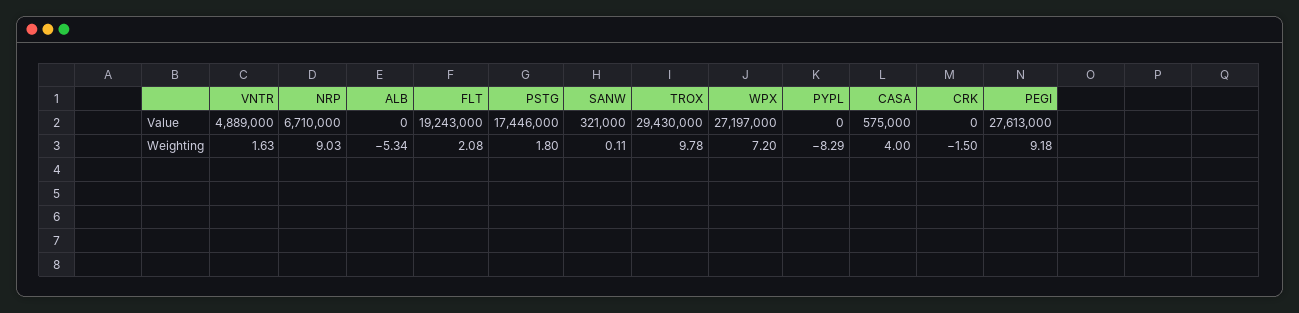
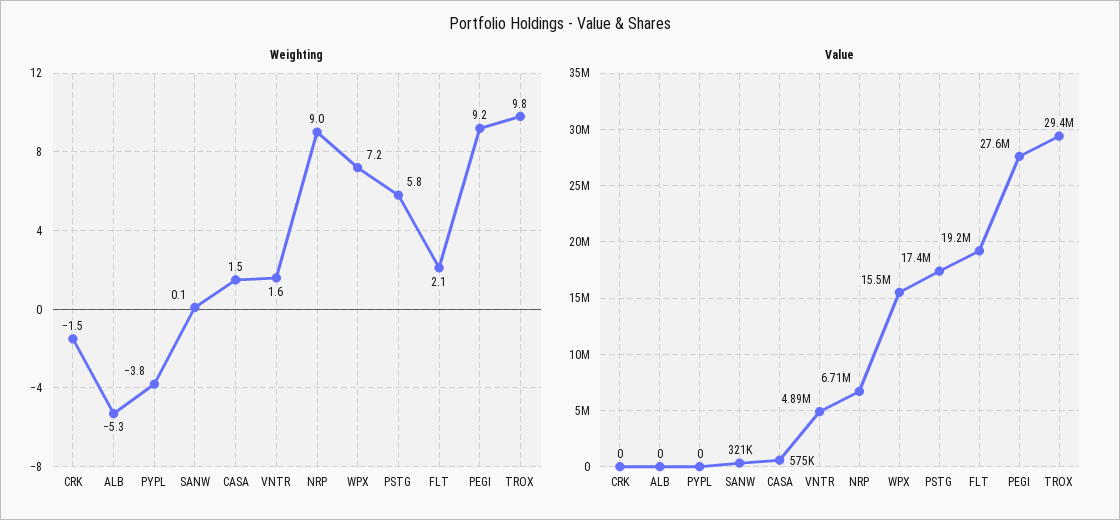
Value, WPX: 27197000 -> 15500000
Weighting, PSTG: 1.8 -> 5.8
Weighting, PYPL: -8.29 -> -3.8
Weighting, CASA: 4 -> 1.5

